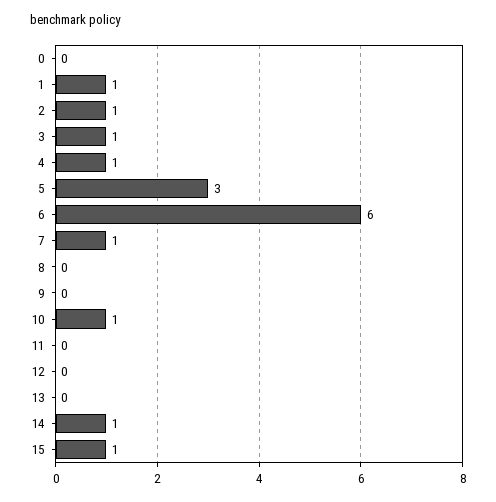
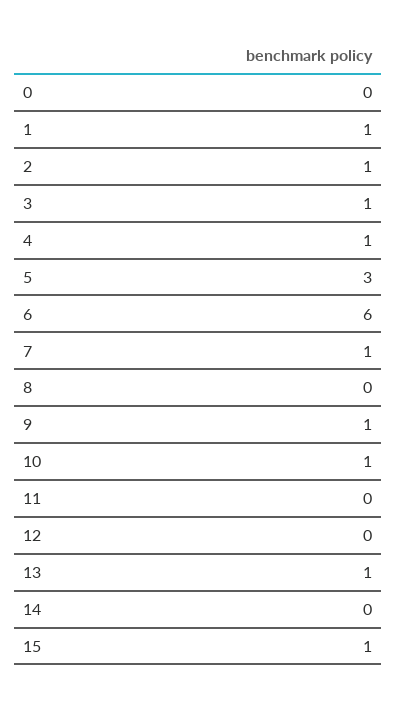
9: 0 -> 1
13: 0 -> 1
14: 1 -> 0

